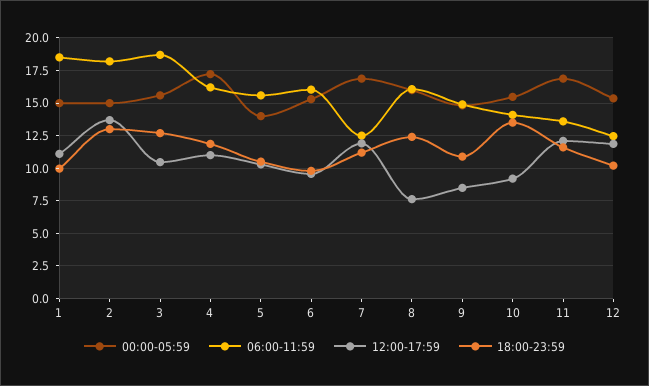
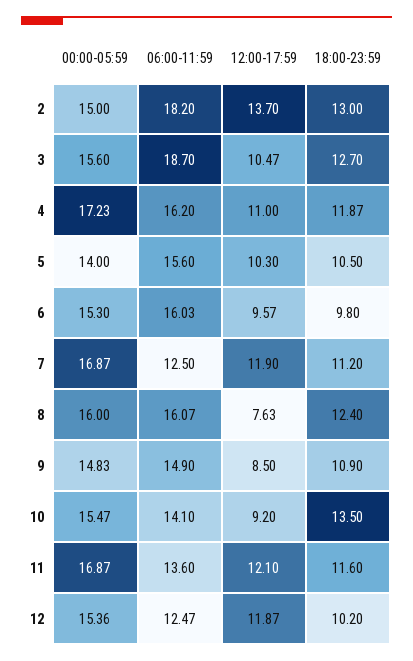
00:00-05:59, 1: 15 -> none
06:00-11:59, 1: 18.5 -> none
12:00-17:59, 1: 11 -> none
18:00-23:59, 1: 10 -> none

